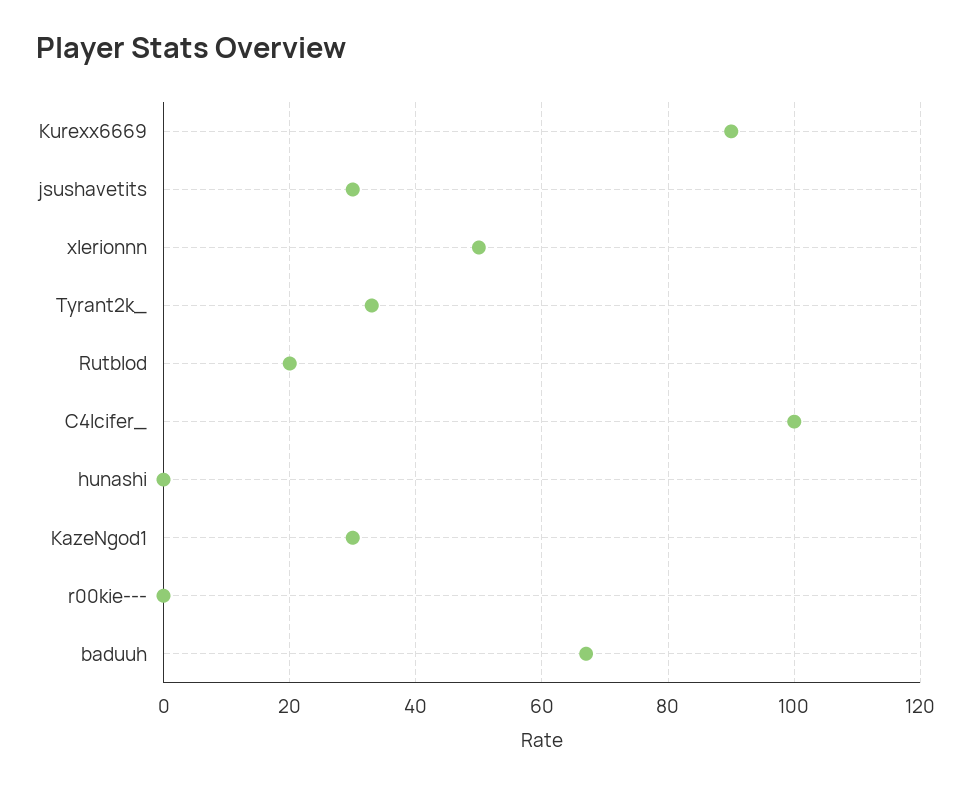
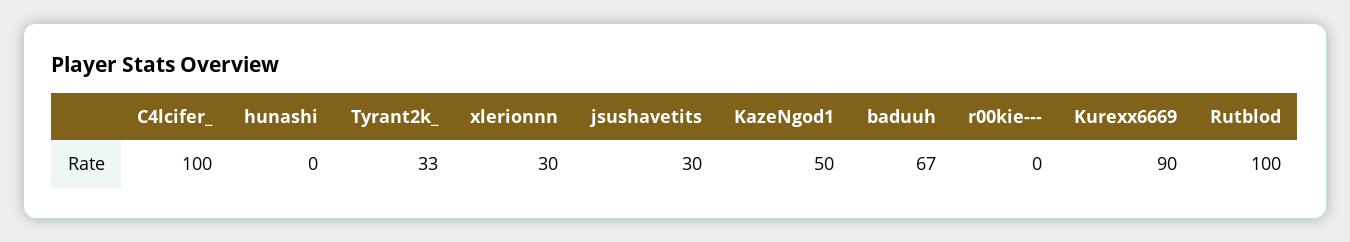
xlerionnn: 50 -> 30
Rutblod: 20 -> 100
KazeNgod1: 30 -> 50

